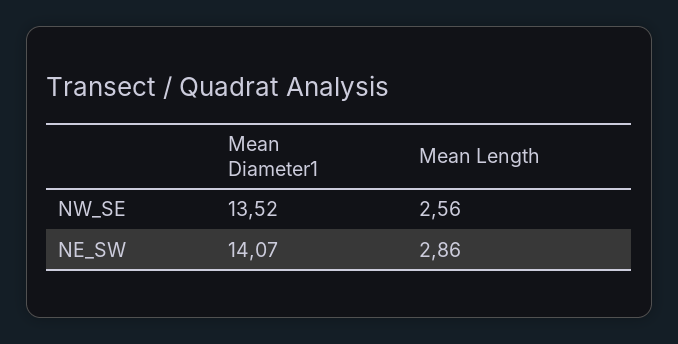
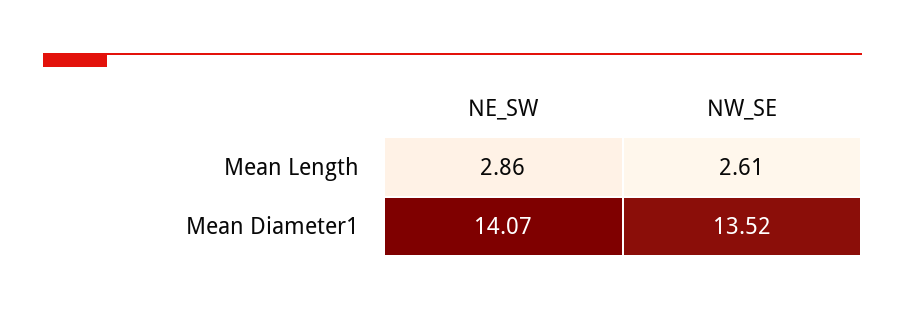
Mean Length, NW_SE: 2.56 -> 2.61

